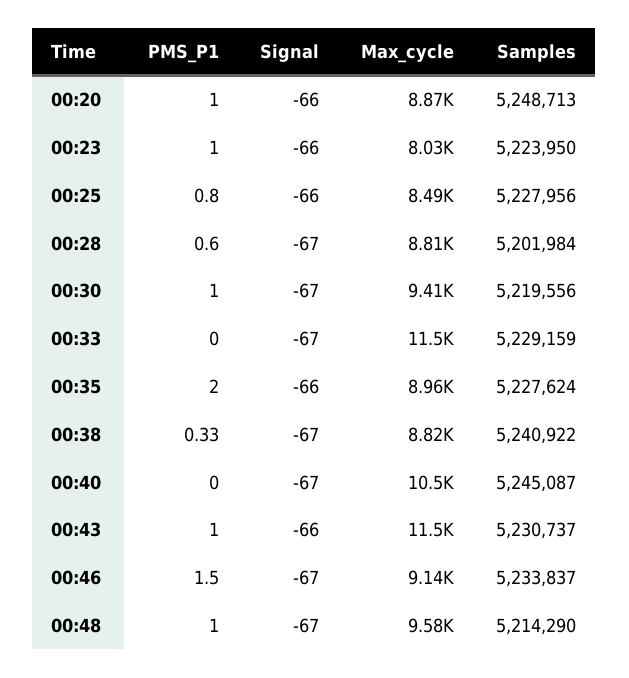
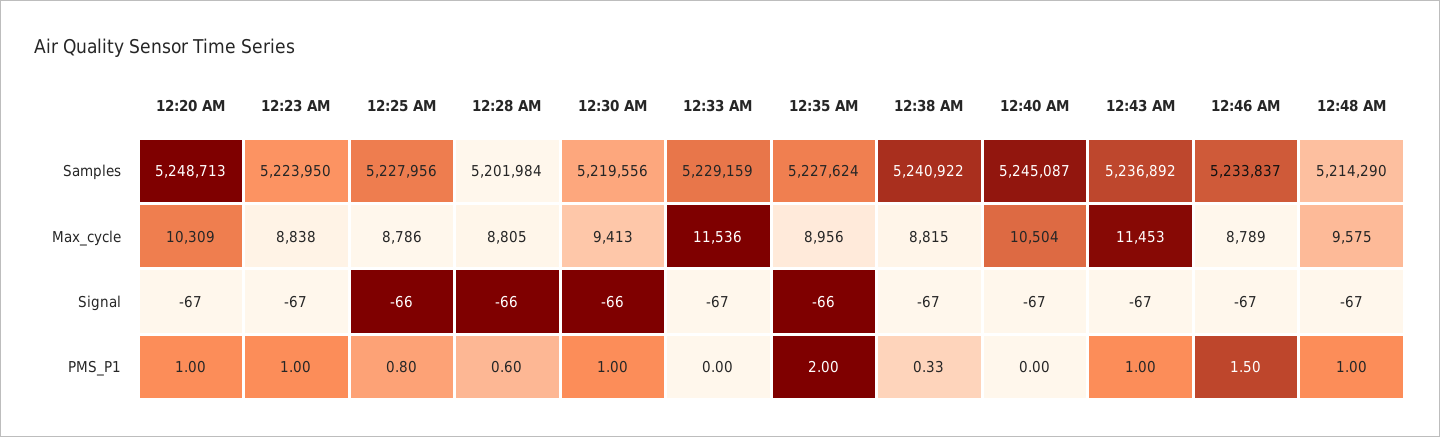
Signal, 00:20: -66 -> -67
Max_cycle, 00:20: 8870 -> 10309
Signal, 00:23: -66 -> -67
Max_cycle, 00:23: 8030 -> 8838
Max_cycle, 00:25: 8490 -> 8786
Signal, 00:28: -67 -> -66
Signal, 00:30: -67 -> -66
Signal, 00:43: -66 -> -67
Samples, 00:43: 5230737 -> 5236892
Max_cycle, 00:46: 9140 -> 8789

